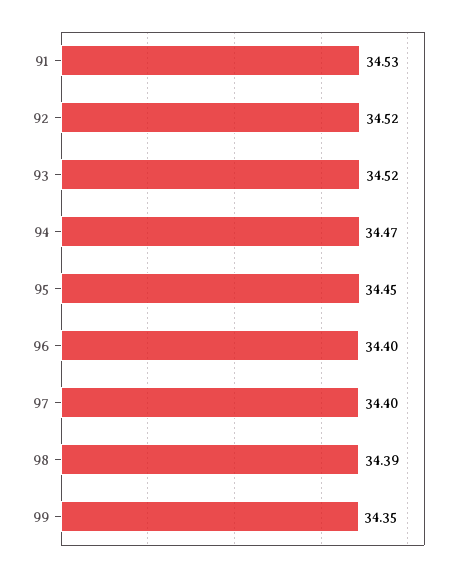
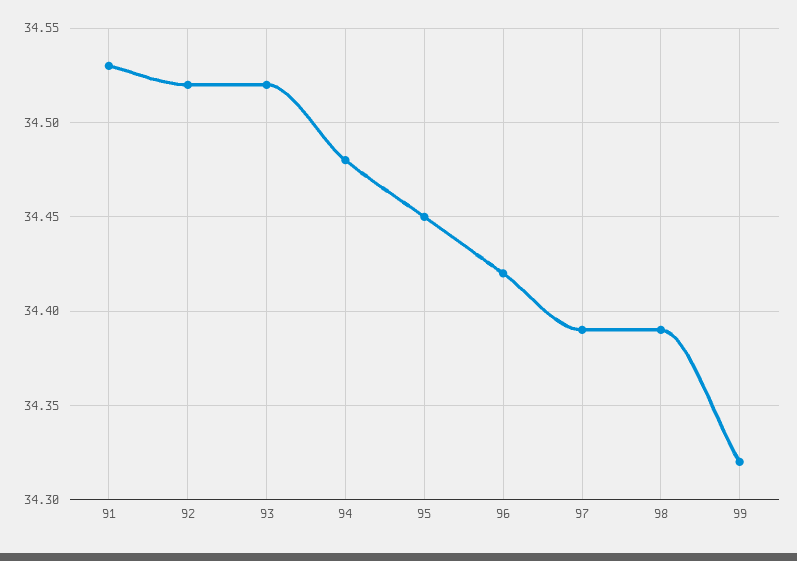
94: 34.47 -> 34.48
96: 34.4 -> 34.42
97: 34.4 -> 34.39
99: 34.35 -> 34.32

